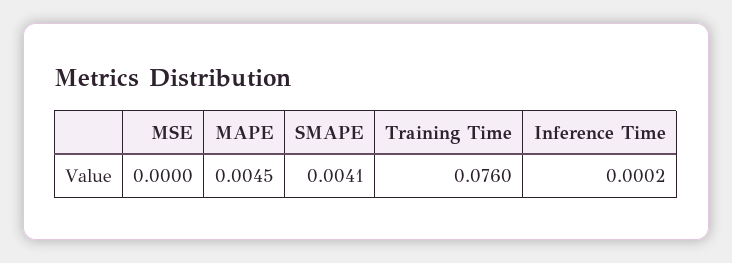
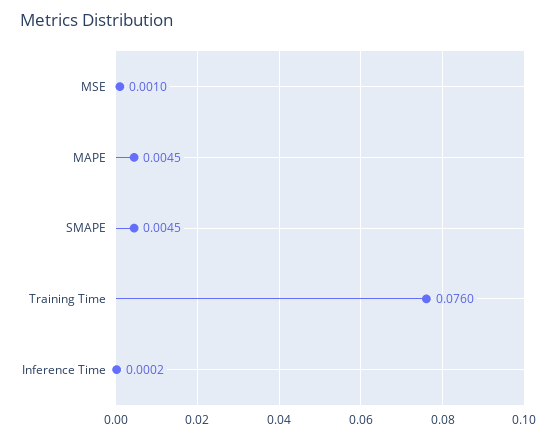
MSE: 0 -> 0.001
SMAPE: 0.0041 -> 0.0045

